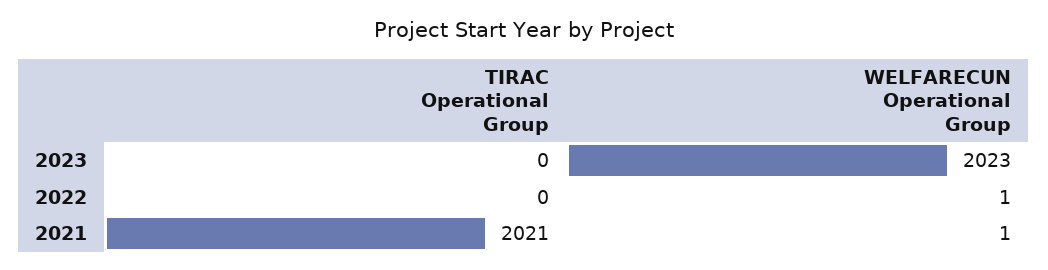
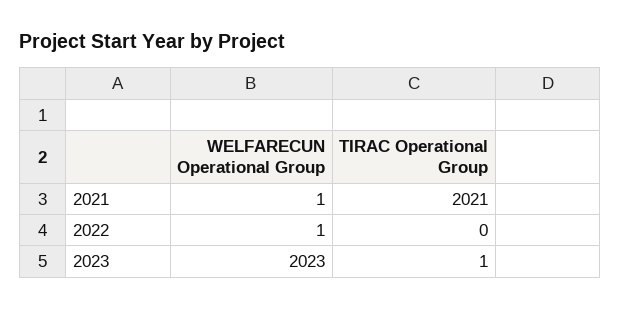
TIRAC Operational Group, 2023: 0 -> 1

